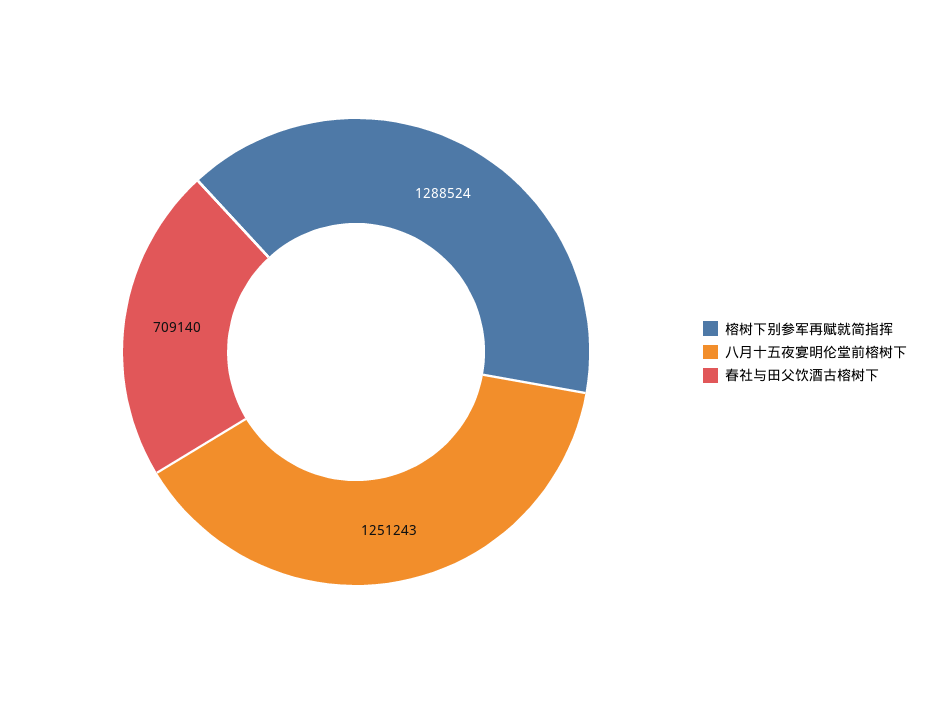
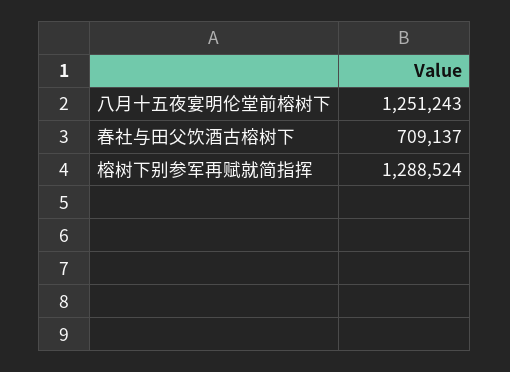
春社与田父饮酒古榕树下: 709140 -> 709137

